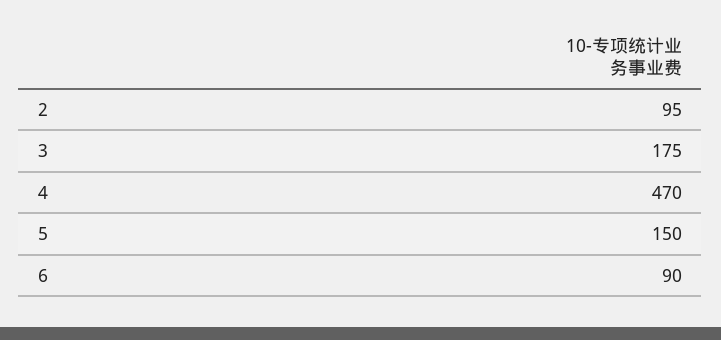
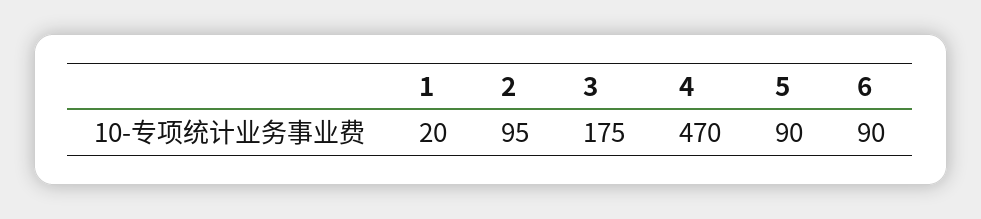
5: 150 -> 90
1: none -> 20

